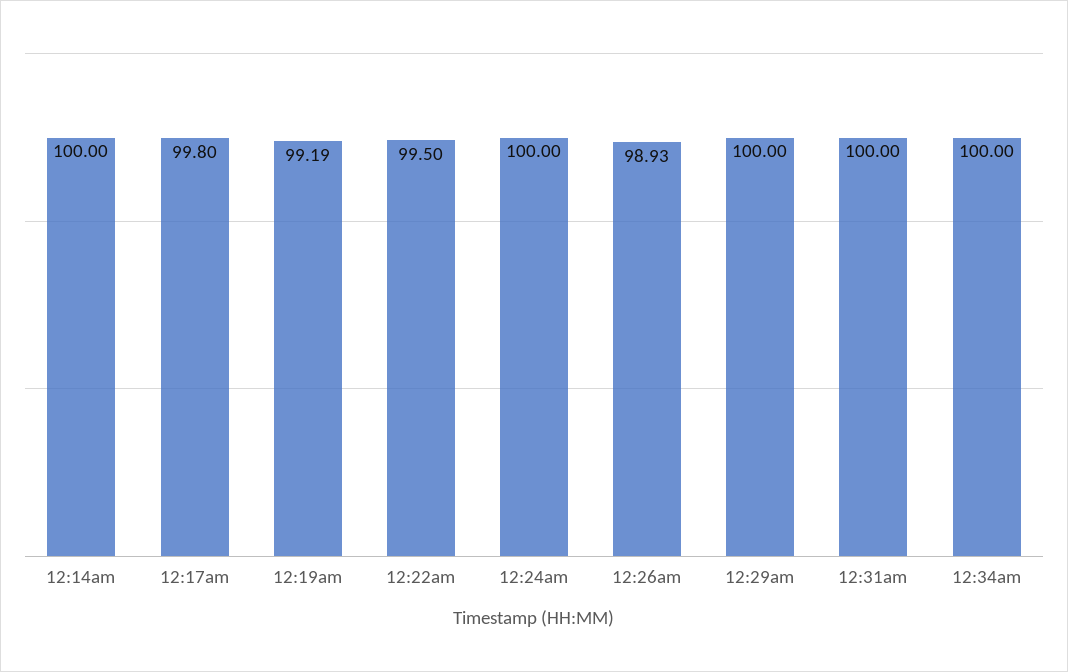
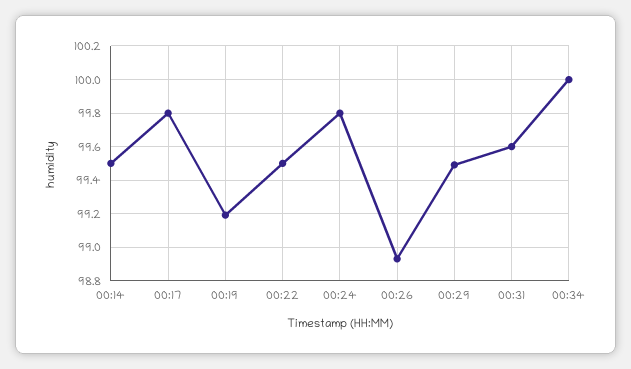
12:14am: 100 -> 99.5
12:24am: 100 -> 99.8
12:29am: 100 -> 99.5
12:31am: 100 -> 99.6

